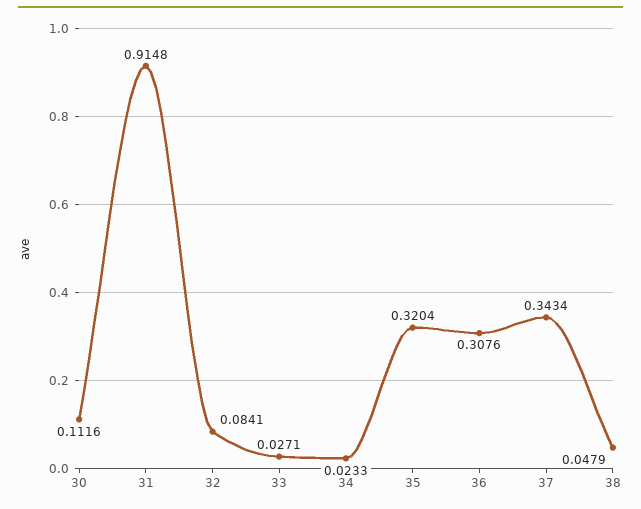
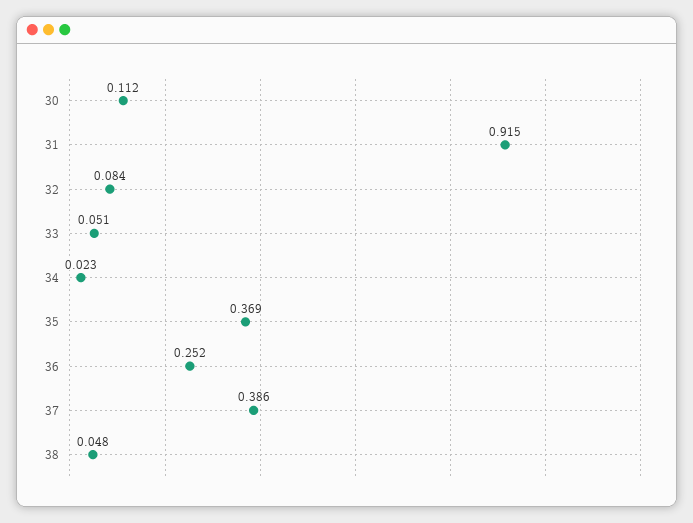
33: 0.0271 -> 0.051
35: 0.3204 -> 0.369
36: 0.3076 -> 0.252
37: 0.3434 -> 0.386

